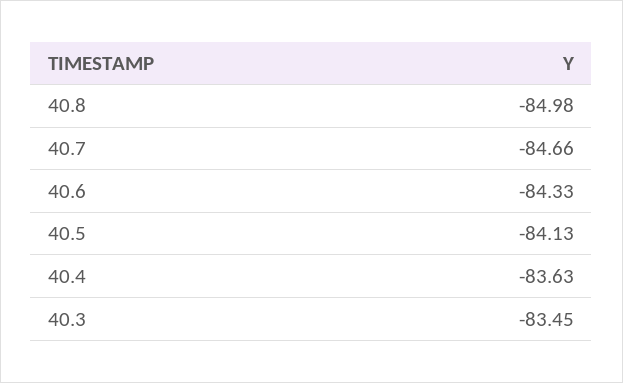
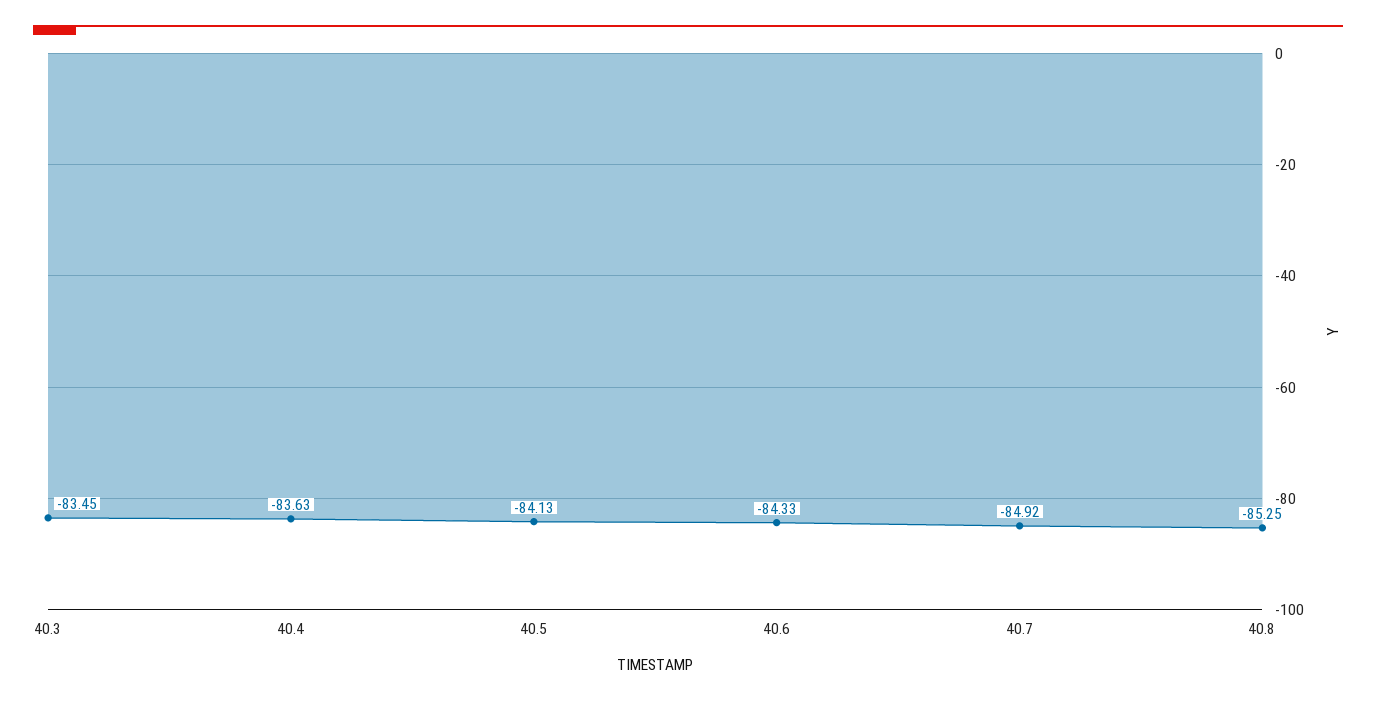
40.8: -84.98 -> -85.25
40.7: -84.66 -> -84.92

